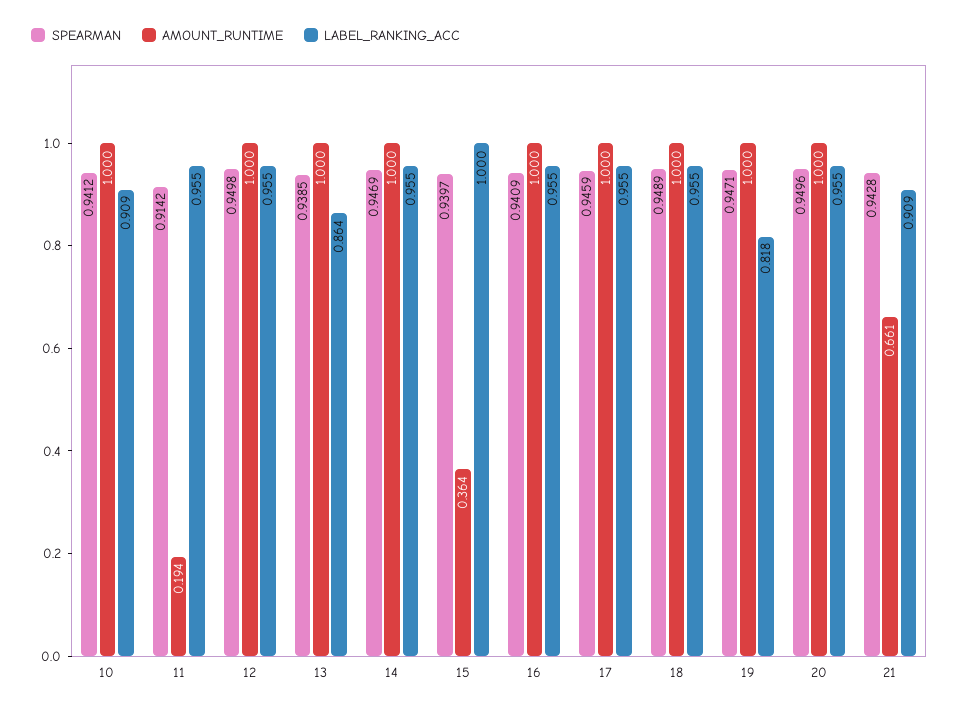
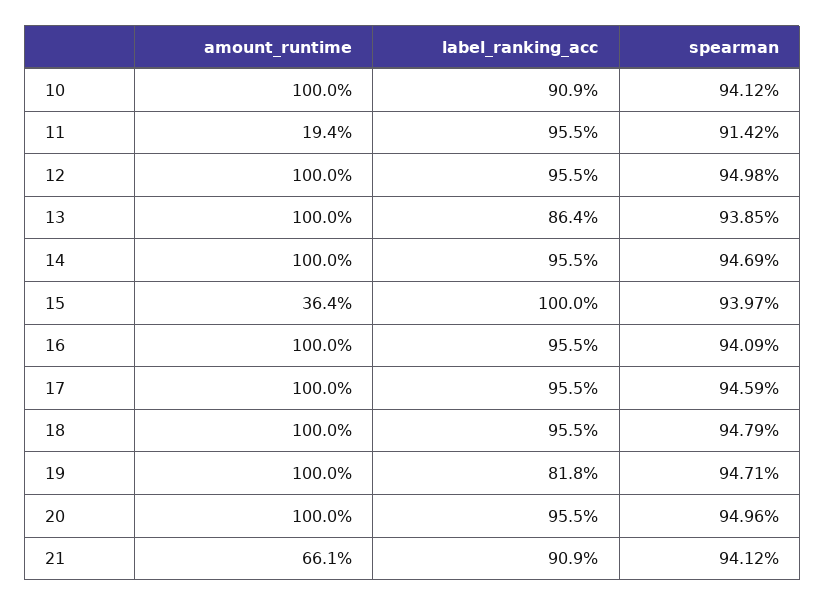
SPEARMAN, 18: 0.9489 -> 0.9479
SPEARMAN, 21: 0.9428 -> 0.9412

